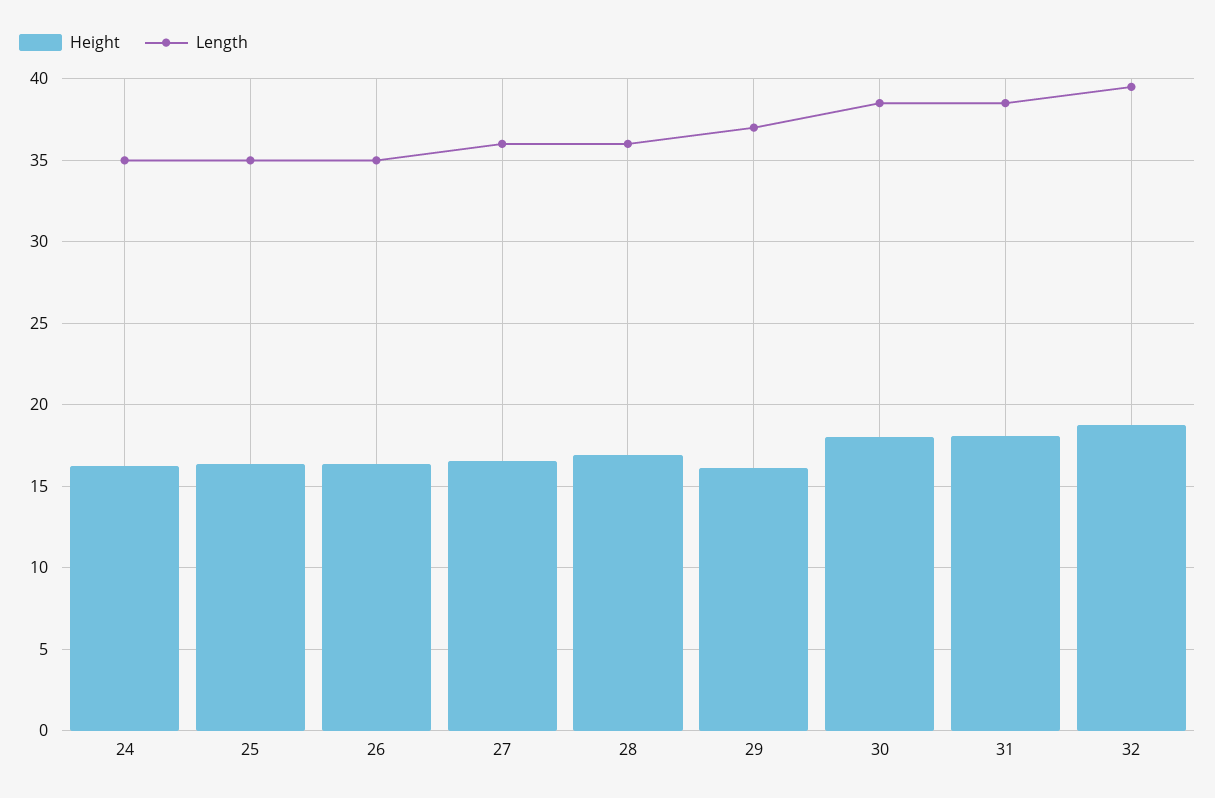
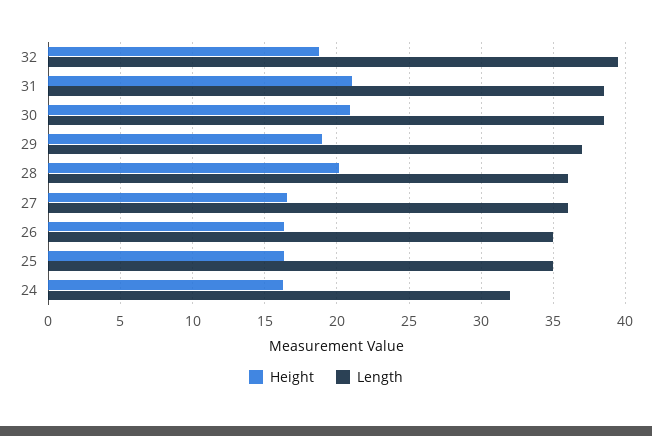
Length, 24: 35 -> 32
Height, 28: 17 -> 20
Height, 29: 16 -> 19
Height, 30: 18 -> 21
Height, 31: 18 -> 21

